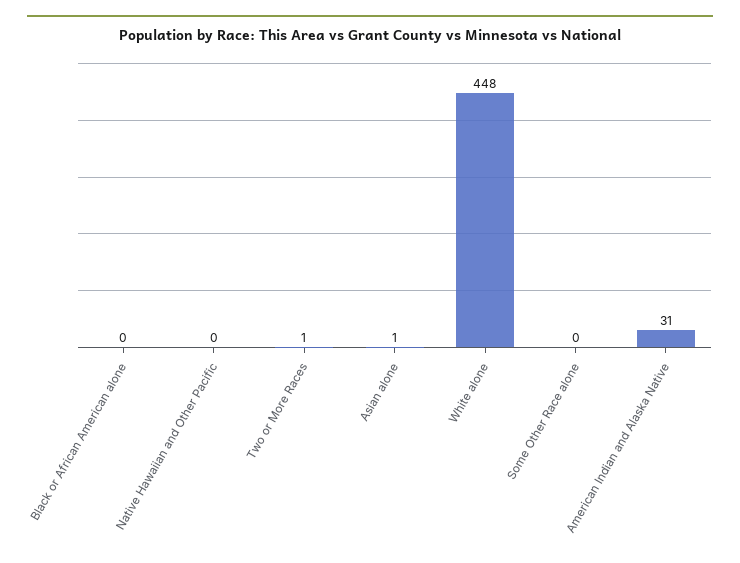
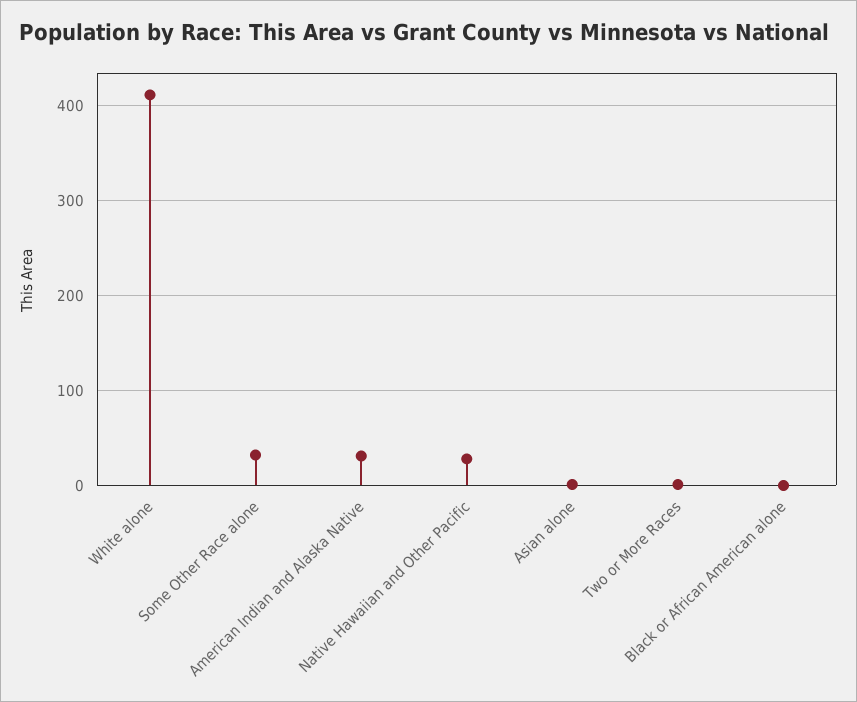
Native Hawaiian and Other Pacific: 0 -> 30
White alone: 448 -> 410
Some Other Race alone: 0 -> 30

